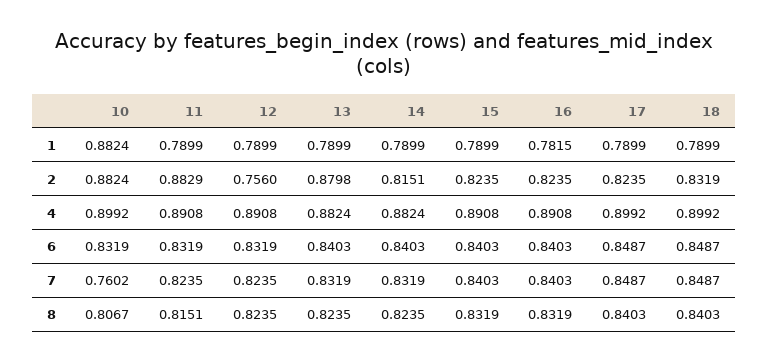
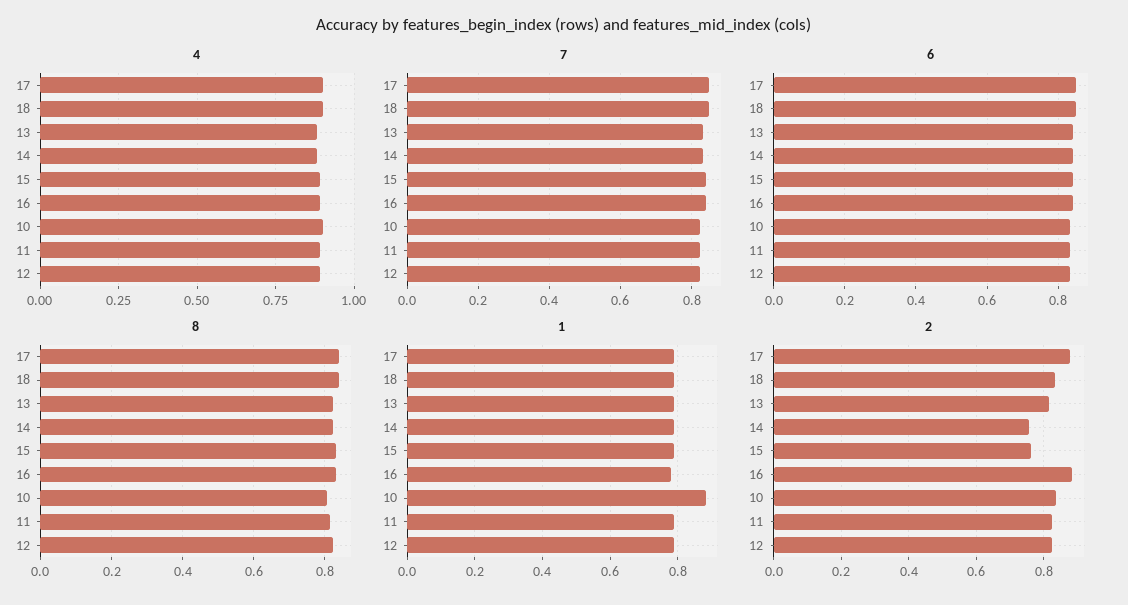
2, 10: 0.8824 -> 0.84
2, 11: 0.8829 -> 0.82
2, 12: 0.756 -> 0.82
2, 13: 0.8798 -> 0.82
2, 14: 0.8151 -> 0.76
2, 15: 0.8235 -> 0.76
2, 16: 0.8235 -> 0.88
2, 17: 0.8235 -> 0.88
7, 10: 0.7602 -> 0.82

